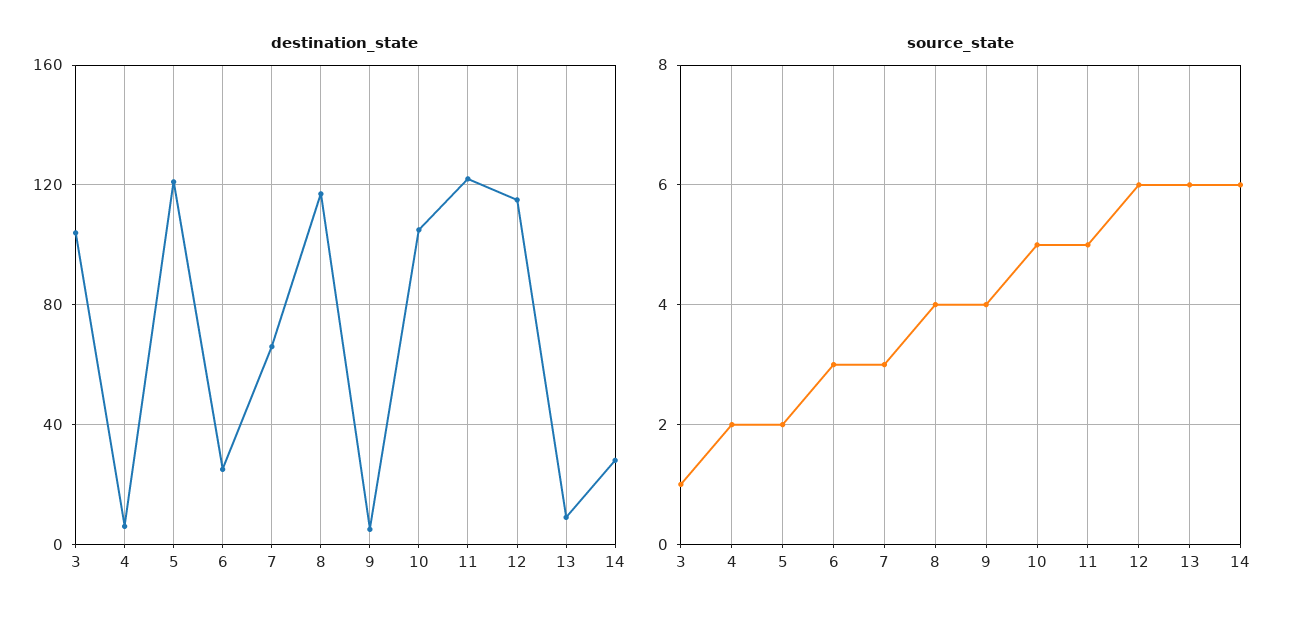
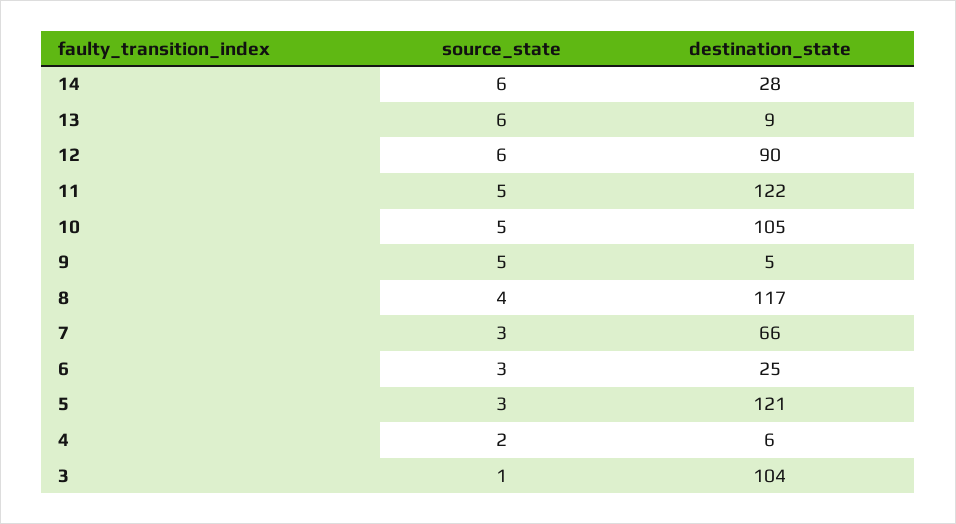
destination_state, 12: 115 -> 90
source_state, 5: 2 -> 3
source_state, 9: 4 -> 5

